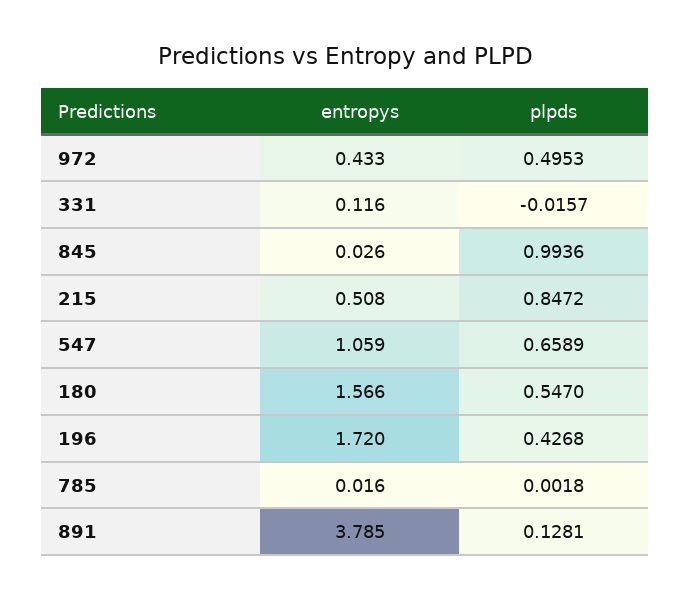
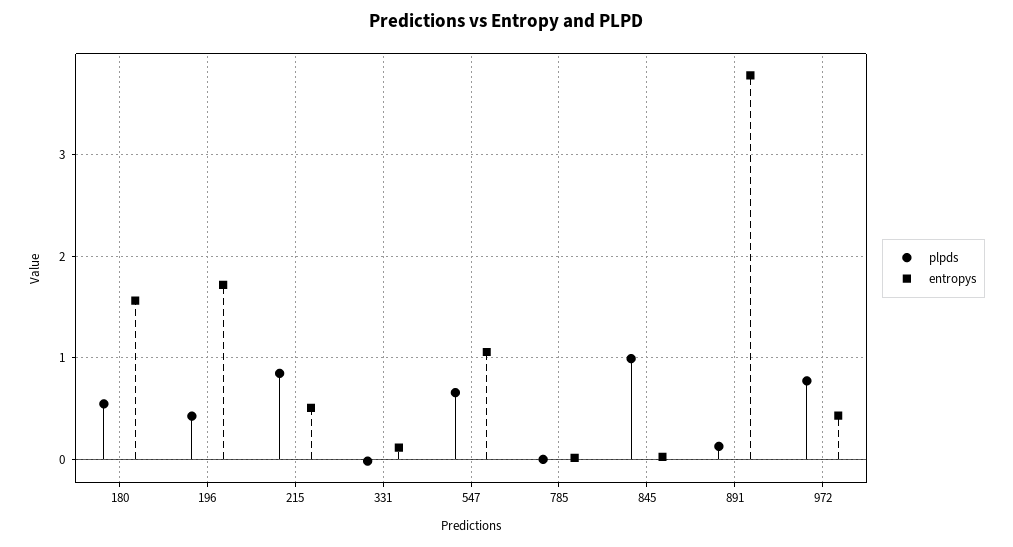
plpds, 972: 0.4953 -> 0.8

